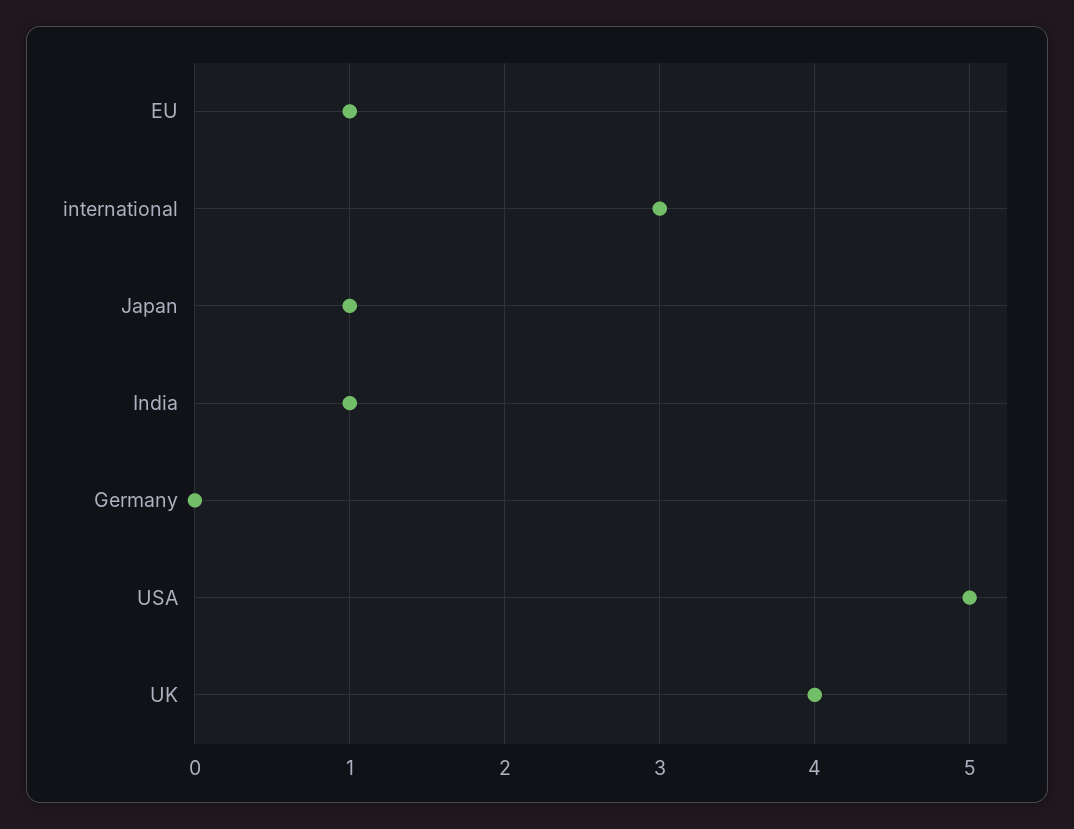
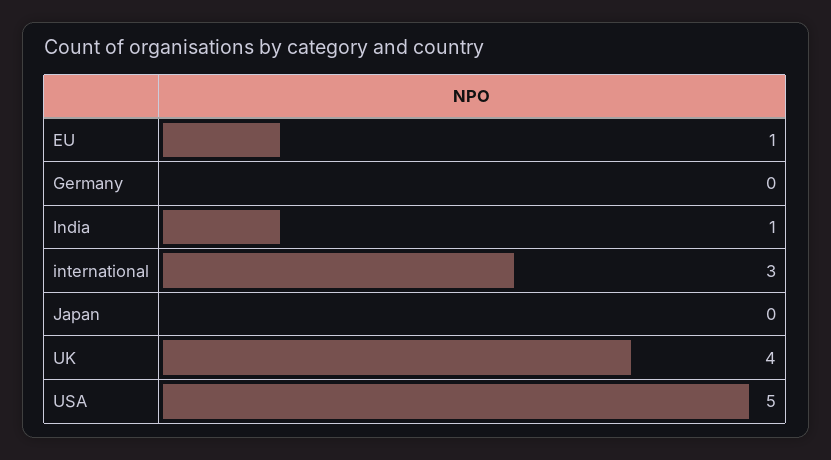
Japan: 1 -> 0

